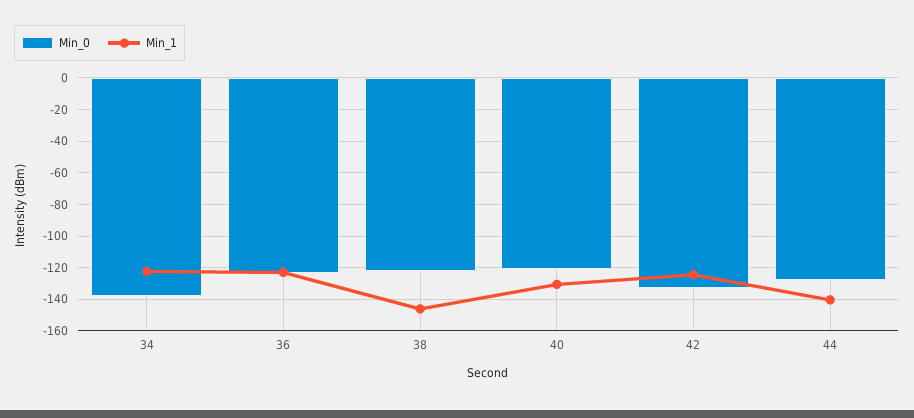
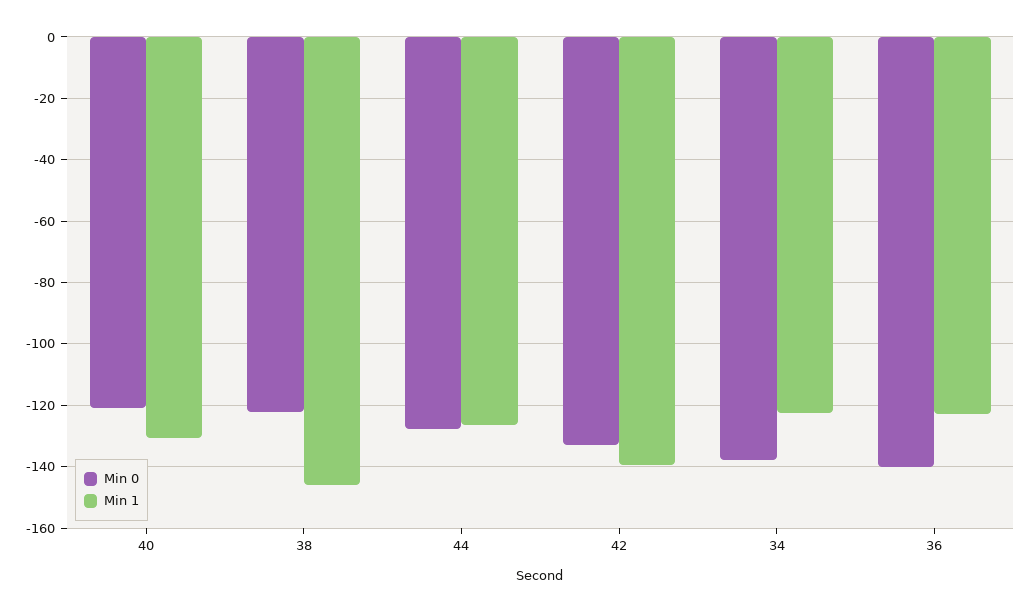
Min_0, 36: -125 -> -140
Min_1, 42: -125 -> -140
Min_1, 44: -140 -> -126

